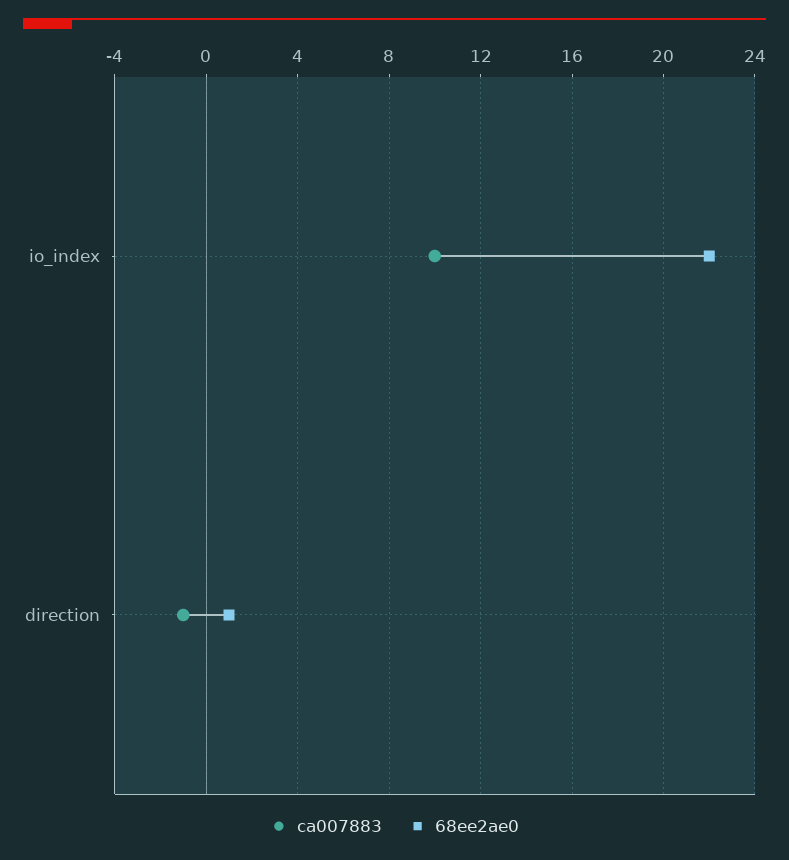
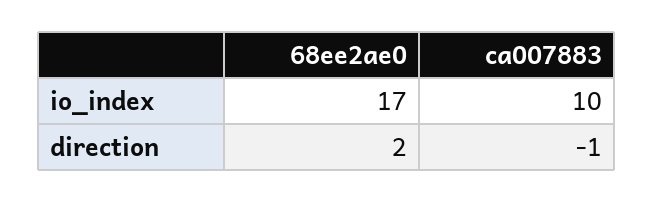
68ee2ae0, io_index: 22 -> 17
68ee2ae0, direction: 1 -> 2

